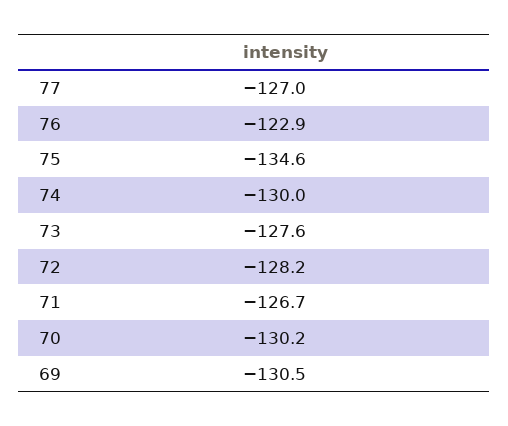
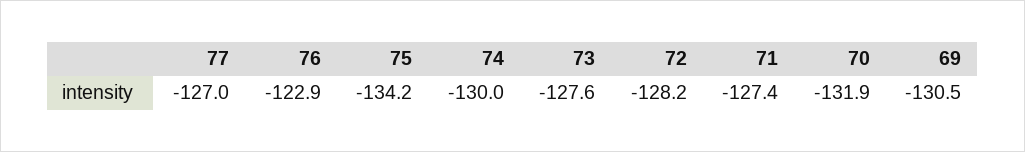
75: -134.6 -> -134.2
71: -126.7 -> -127.4
70: -130.2 -> -131.9

